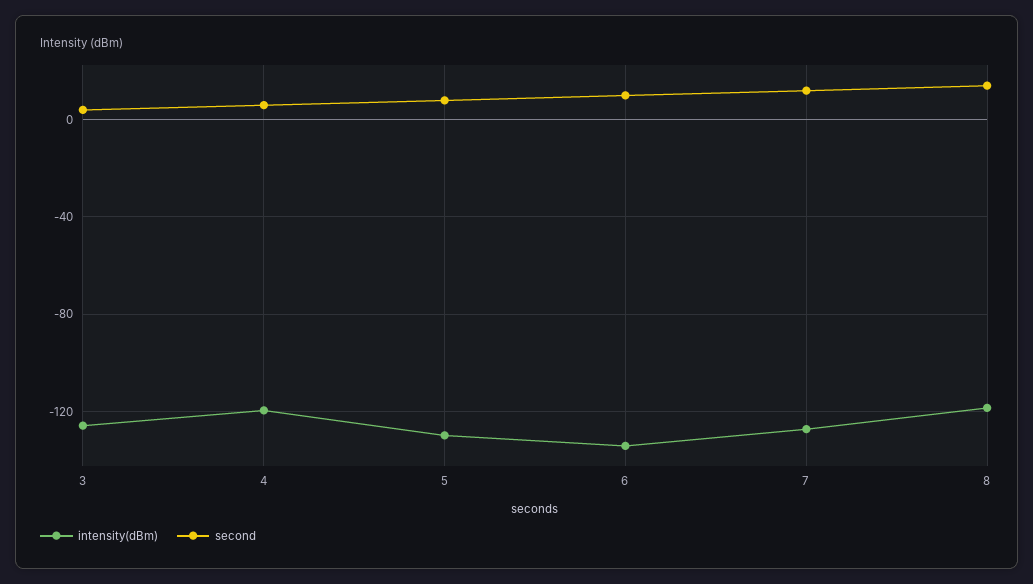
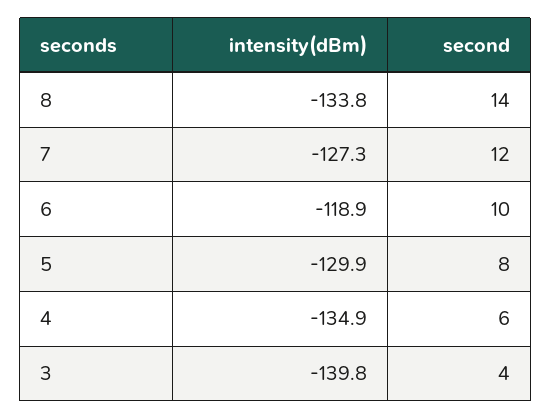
intensity(dBm), 3: -125 -> -139.8
intensity(dBm), 4: -120 -> -134.9
intensity(dBm), 6: -135 -> -118.9
intensity(dBm), 8: -120 -> -133.8

